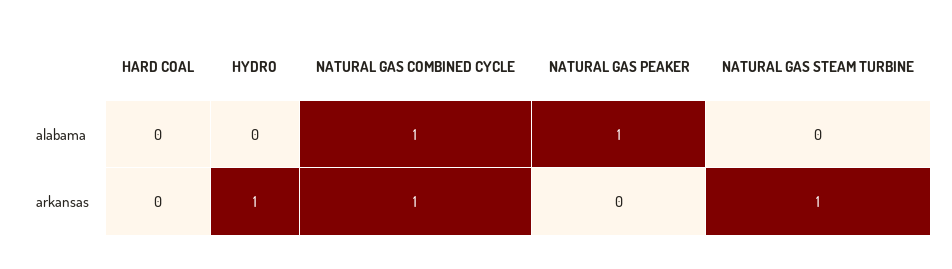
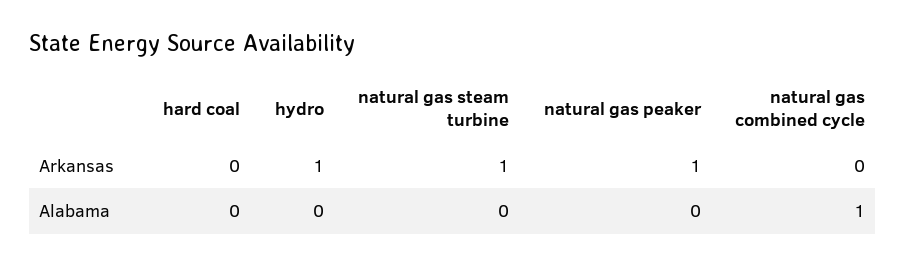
NATURAL GAS PEAKER, alabama: 1 -> 0
NATURAL GAS COMBINED CYCLE, arkansas: 1 -> 0
NATURAL GAS PEAKER, arkansas: 0 -> 1

